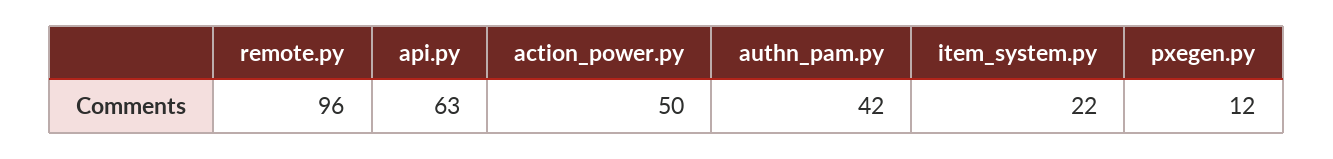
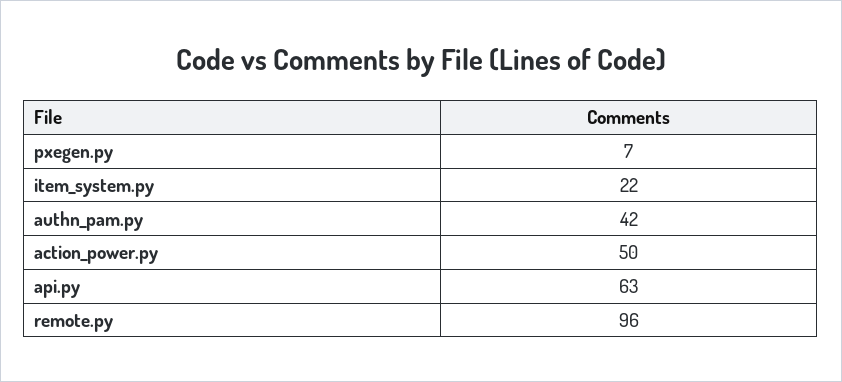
pxegen.py: 12 -> 7

